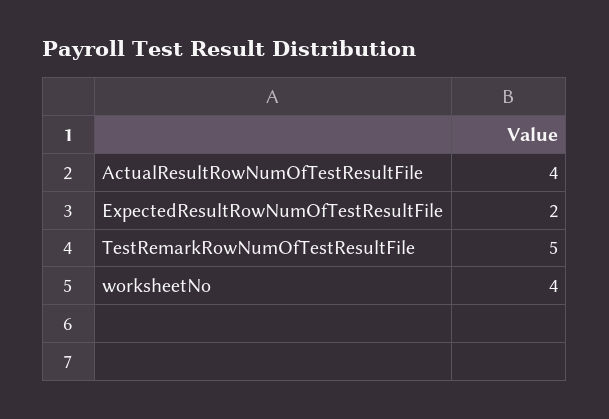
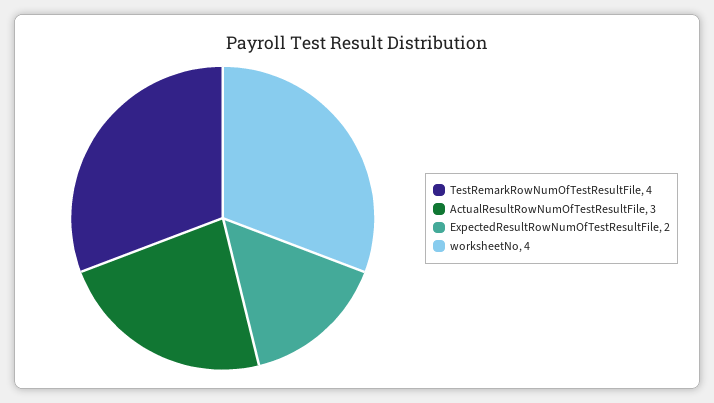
ActualResultRowNumOfTestResultFile: 4 -> 3
TestRemarkRowNumOfTestResultFile: 5 -> 4

